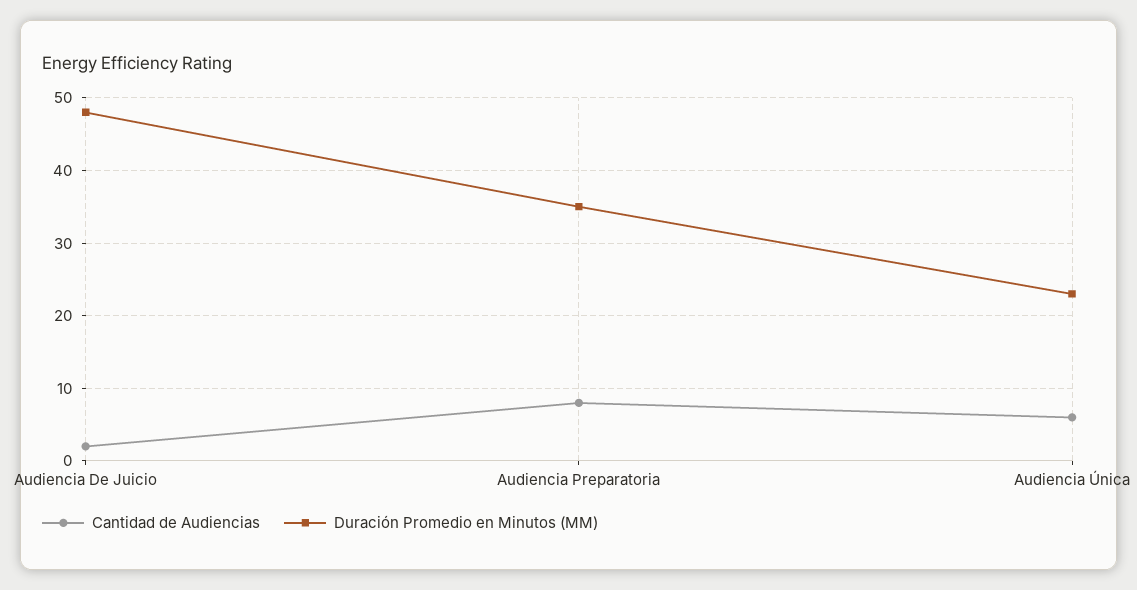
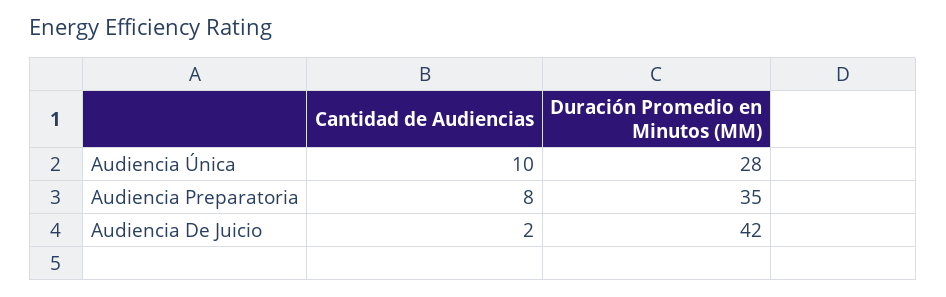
Duración Promedio en Minutos (MM), Audiencia De Juicio: 48 -> 42
Cantidad de Audiencias, Audiencia Única: 6 -> 10
Duración Promedio en Minutos (MM), Audiencia Única: 23 -> 28

